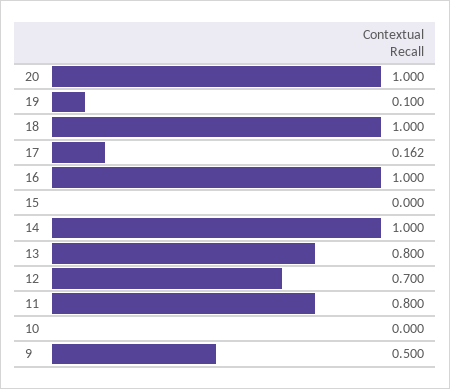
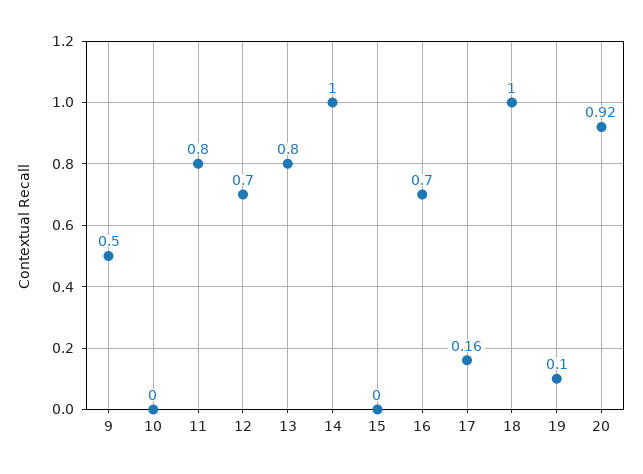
20: 1 -> 0.92
16: 1 -> 0.7

